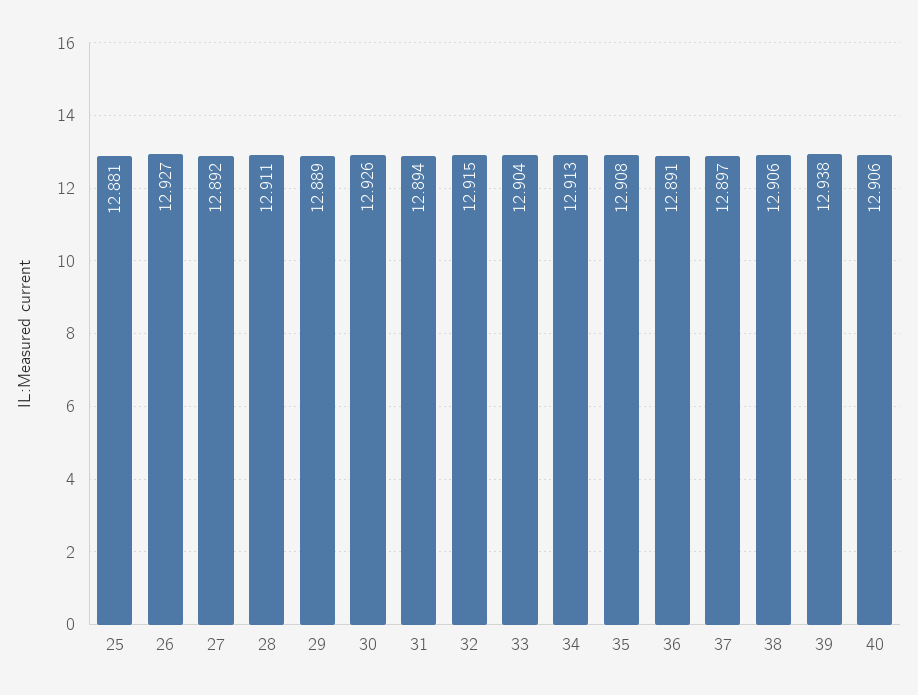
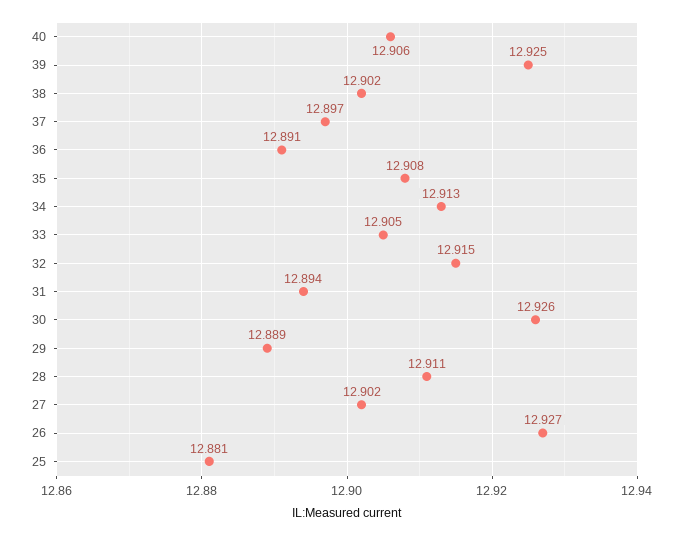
27: 12.892 -> 12.902
33: 12.904 -> 12.905
38: 12.906 -> 12.902
39: 12.938 -> 12.925

